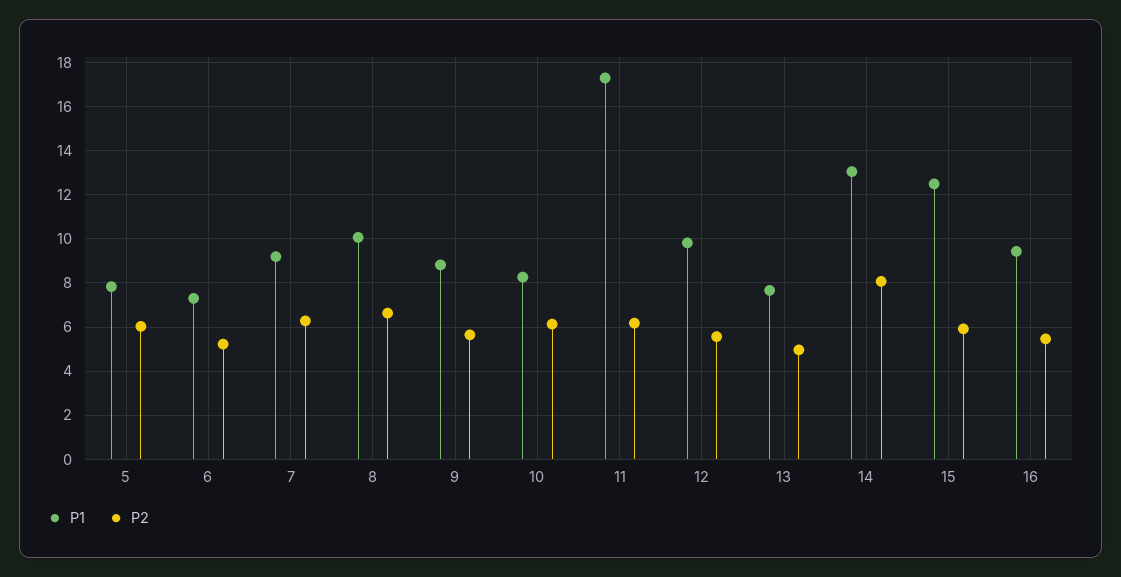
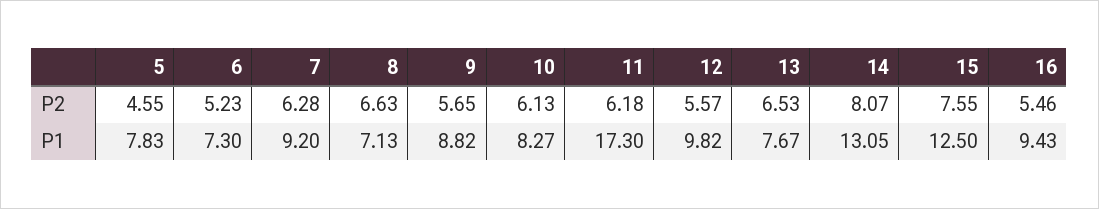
P2, 5: 6 -> 4.55
P1, 8: 10 -> 7.13
P2, 13: 5 -> 6.53
P2, 15: 6 -> 7.55

